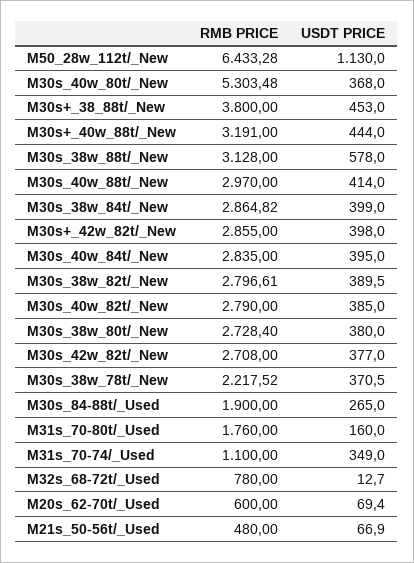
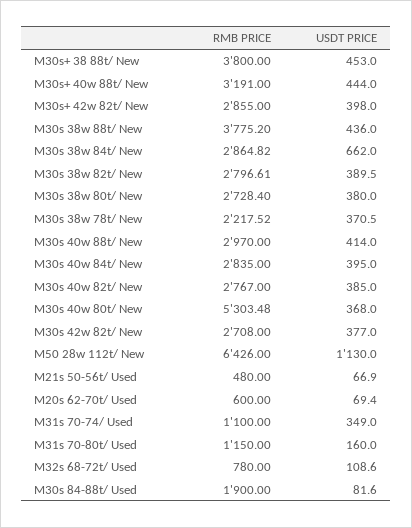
RMB PRICE, M50_28w_112t/_New: 6433.28 -> 6426
RMB PRICE, M30s_38w_88t/_New: 3128 -> 3775.2
USDT PRICE, M30s_38w_88t/_New: 578 -> 436
USDT PRICE, M30s_38w_84t/_New: 399 -> 662
RMB PRICE, M30s_40w_82t/_New: 2790 -> 2767
USDT PRICE, M30s_84-88t/_Used: 265 -> 81.6
RMB PRICE, M31s_70-80t/_Used: 1760 -> 1150
USDT PRICE, M32s_68-72t/_Used: 12.7 -> 108.6

